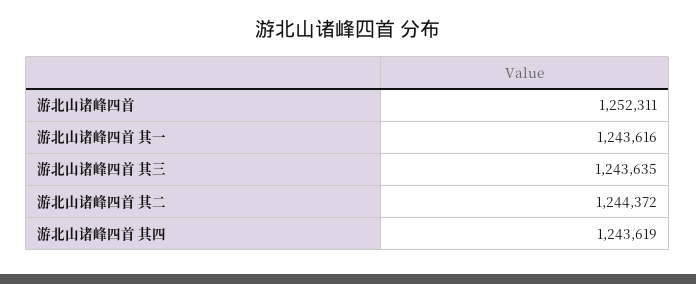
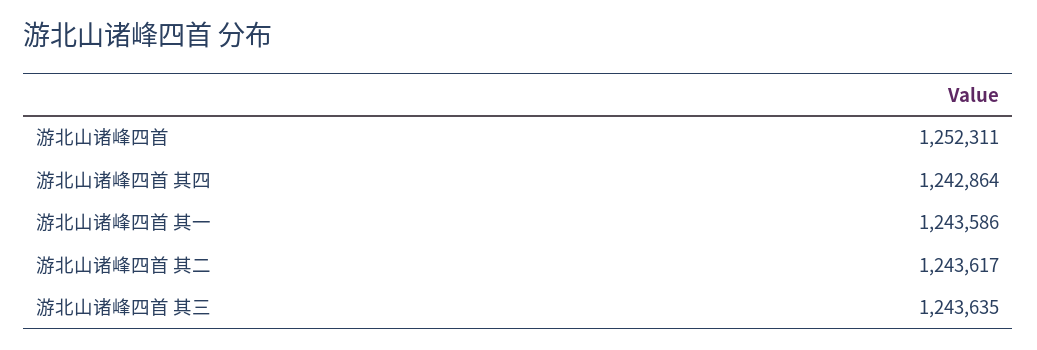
游北山诸峰四首 其一: 1243616 -> 1243586
游北山诸峰四首 其二: 1244372 -> 1243617
游北山诸峰四首 其四: 1243619 -> 1242864

